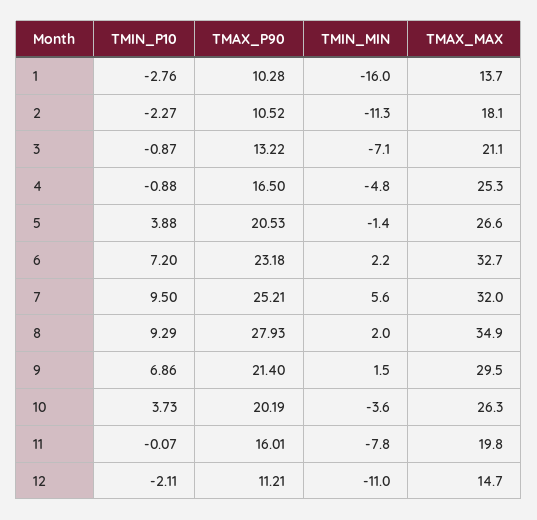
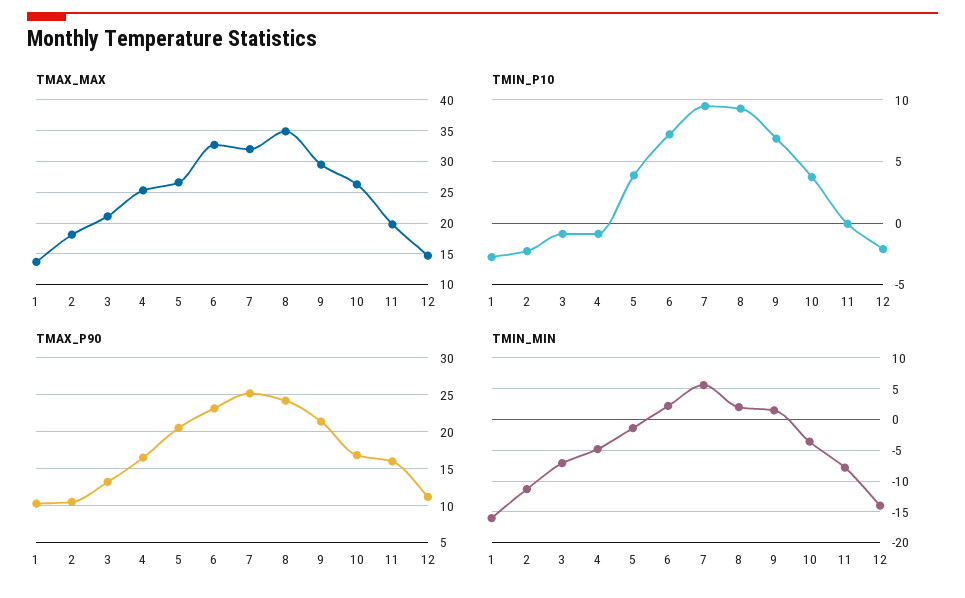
TMAX_P90, 8: 27.93 -> 24
TMAX_P90, 10: 20.19 -> 17
TMIN_MIN, 12: -11 -> -14

